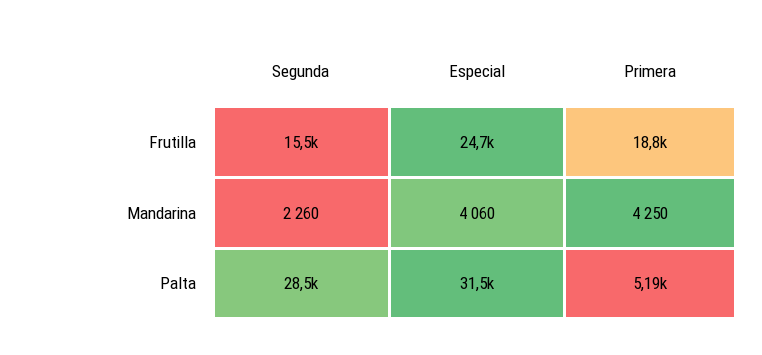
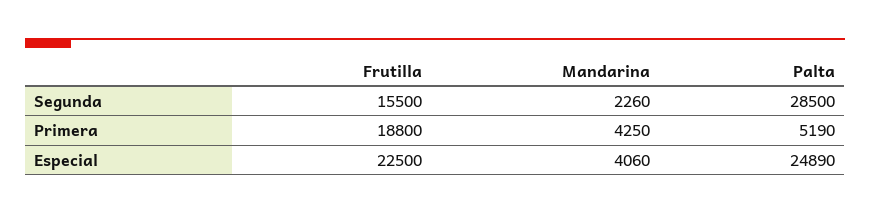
Especial, Frutilla: 24700 -> 22500
Especial, Palta: 31500 -> 24890

